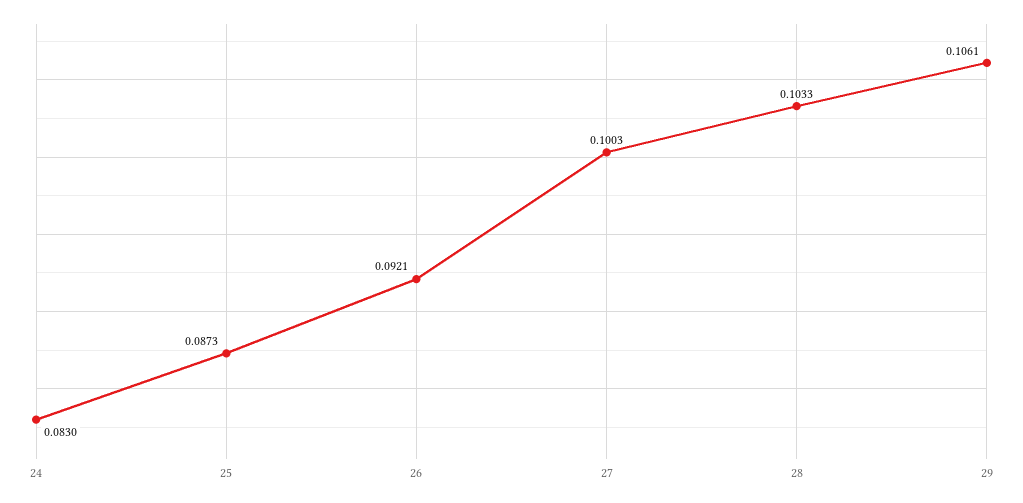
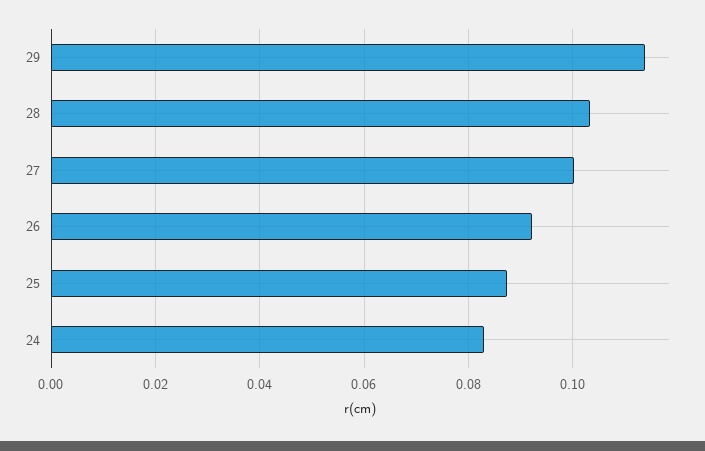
29: 0.1061 -> 0.114

